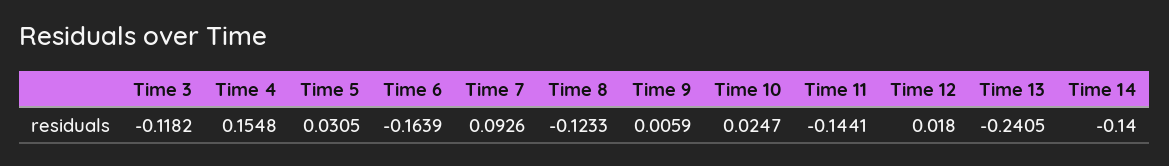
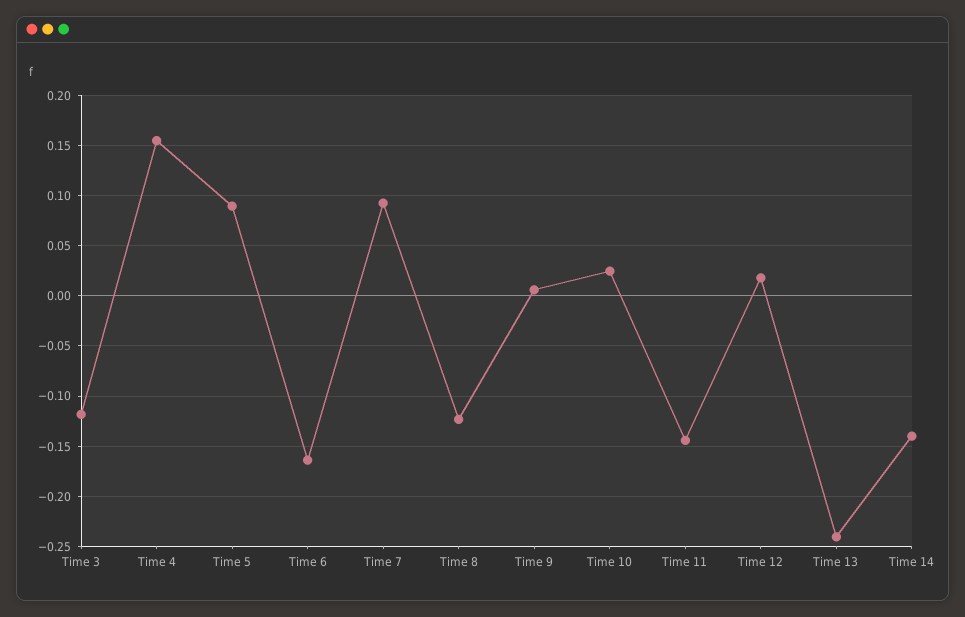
Time 5: 0.0305 -> 0.09

